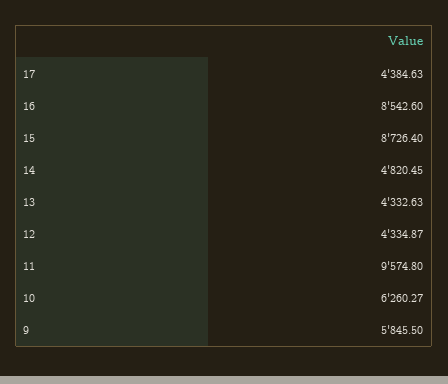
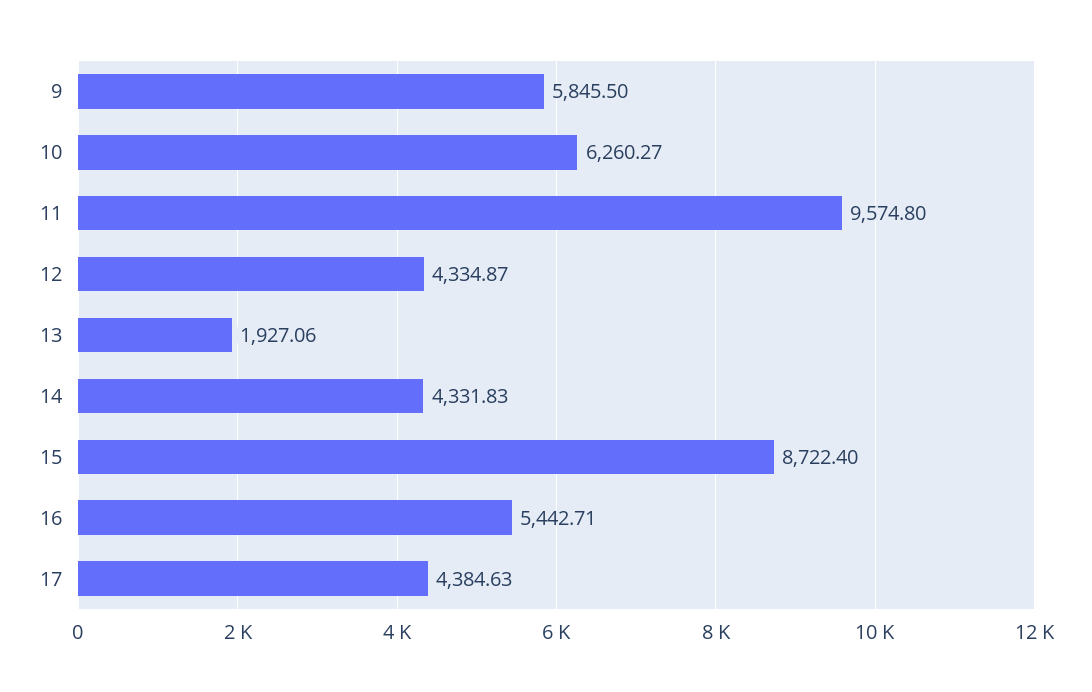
16: 8542.6 -> 5442.71
15: 8726.4 -> 8722.4
14: 4820.45 -> 4331.83
13: 4332.63 -> 1927.06

